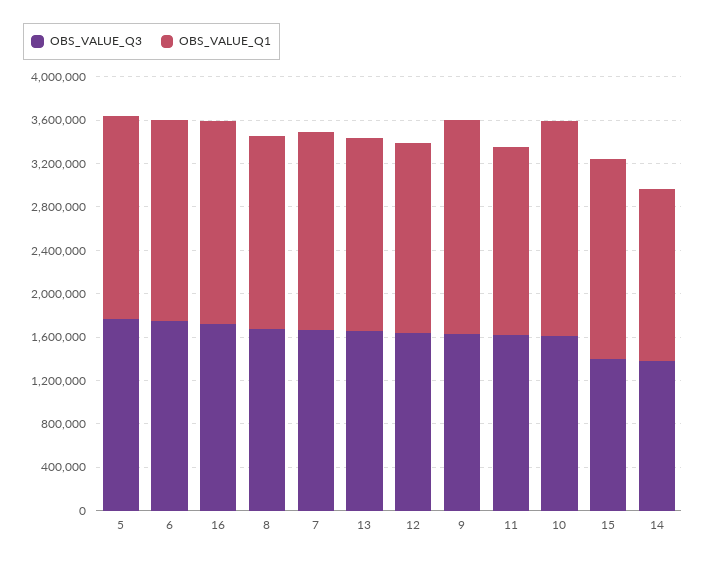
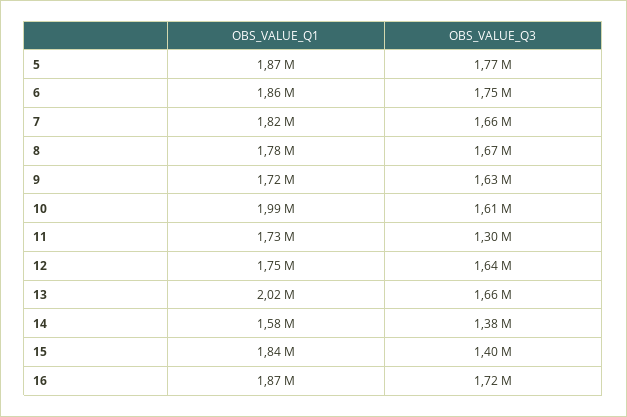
OBS_VALUE_Q1, 13: 1800000 -> 2020000
OBS_VALUE_Q1, 9: 2000000 -> 1720000
OBS_VALUE_Q3, 11: 1600000 -> 1300000

